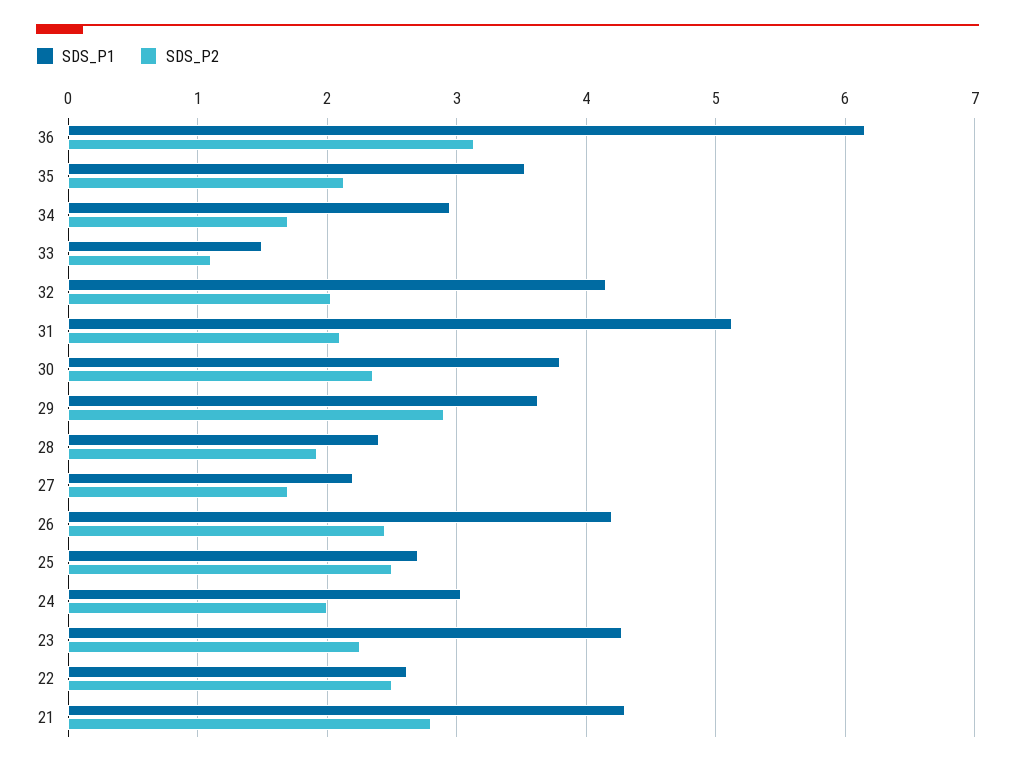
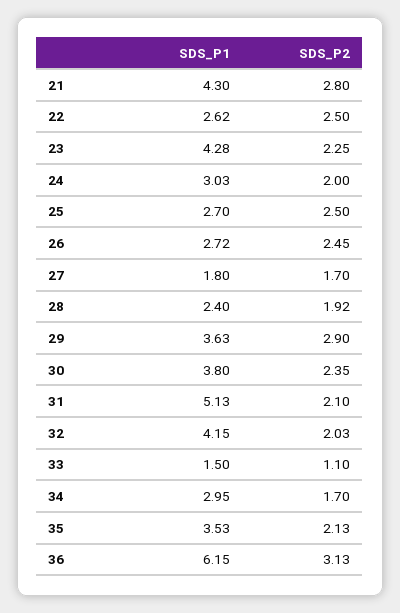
SDS_P1, 27: 2.2 -> 1.8
SDS_P1, 26: 4.2 -> 2.72

